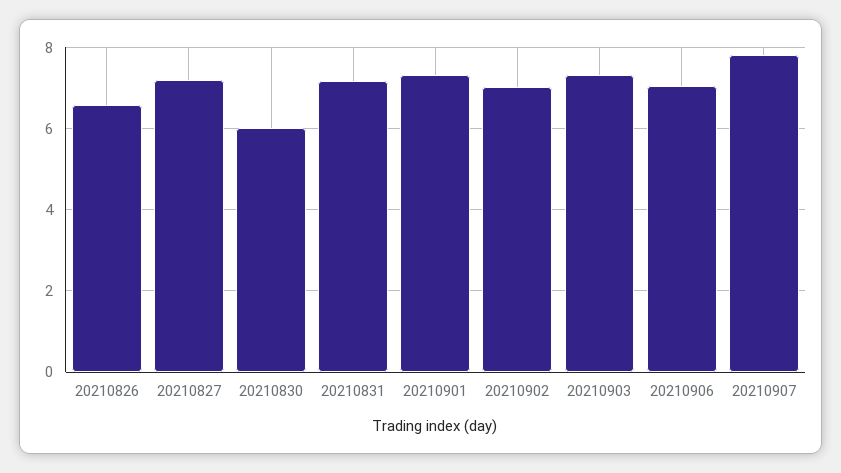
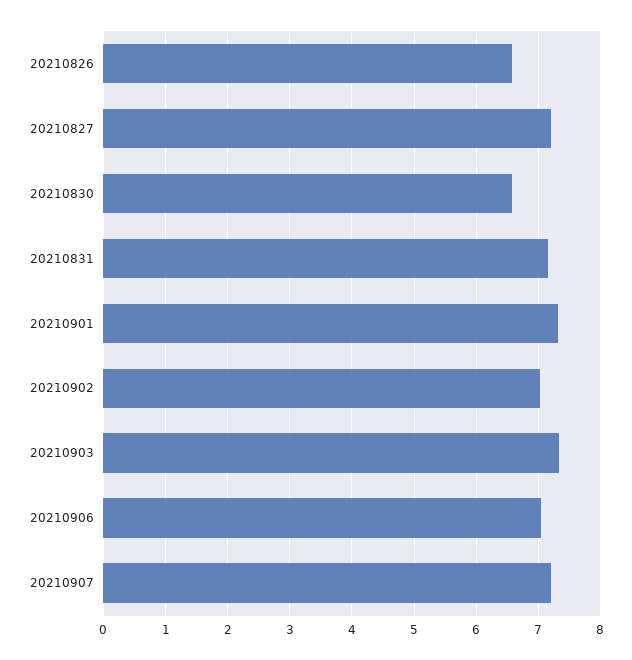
20210830: 6 -> 6.6
20210907: 7.8 -> 7.2

